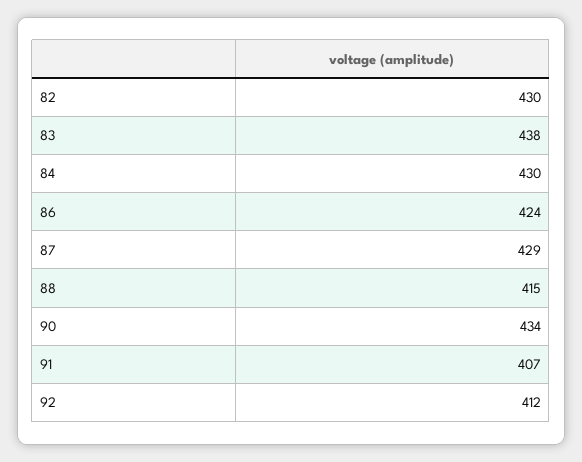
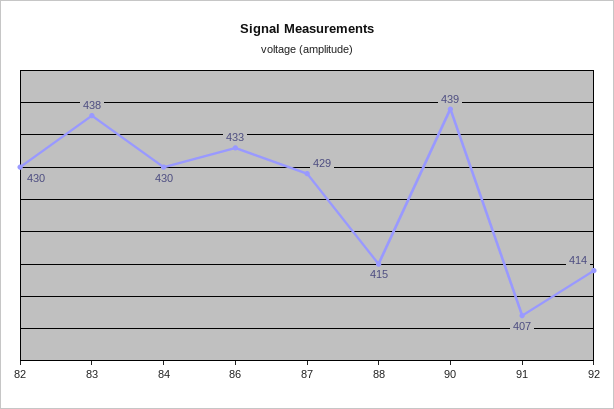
86: 424 -> 433
90: 434 -> 439
92: 412 -> 414

